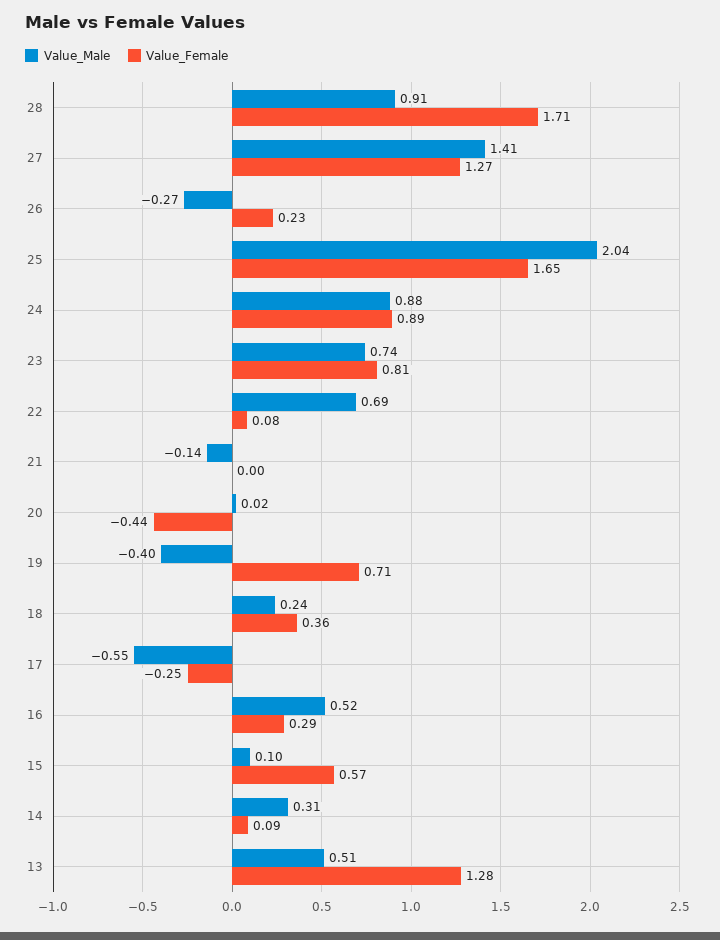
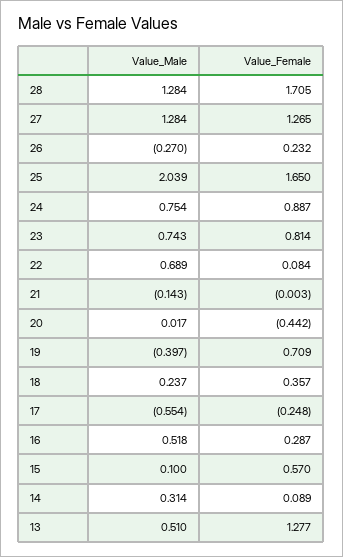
Value_Male, 28: 0.91 -> 1.284
Value_Male, 27: 1.41 -> 1.284
Value_Male, 24: 0.88 -> 0.754

